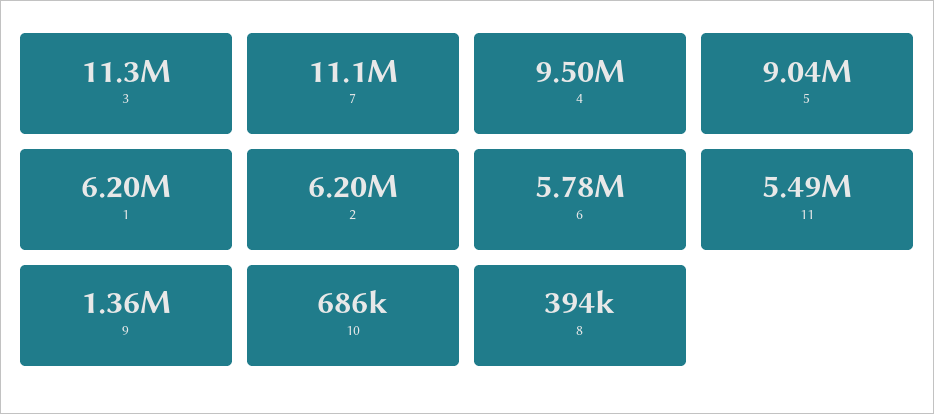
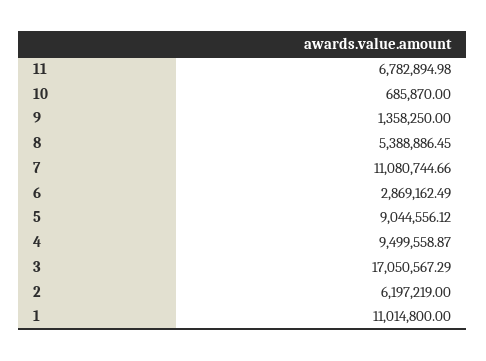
3: 11300000 -> 17050567.29
1: 6200000 -> 11014800
6: 5780000 -> 2869162.49
11: 5490000 -> 6782894.98
8: 394000 -> 5388886.45

